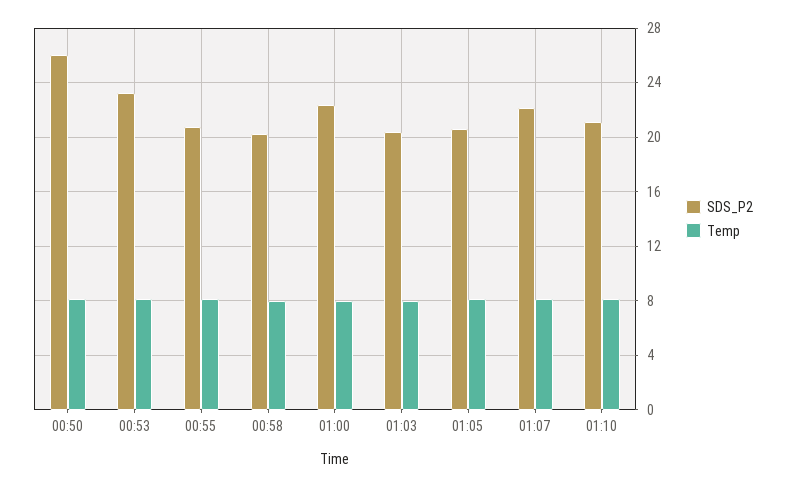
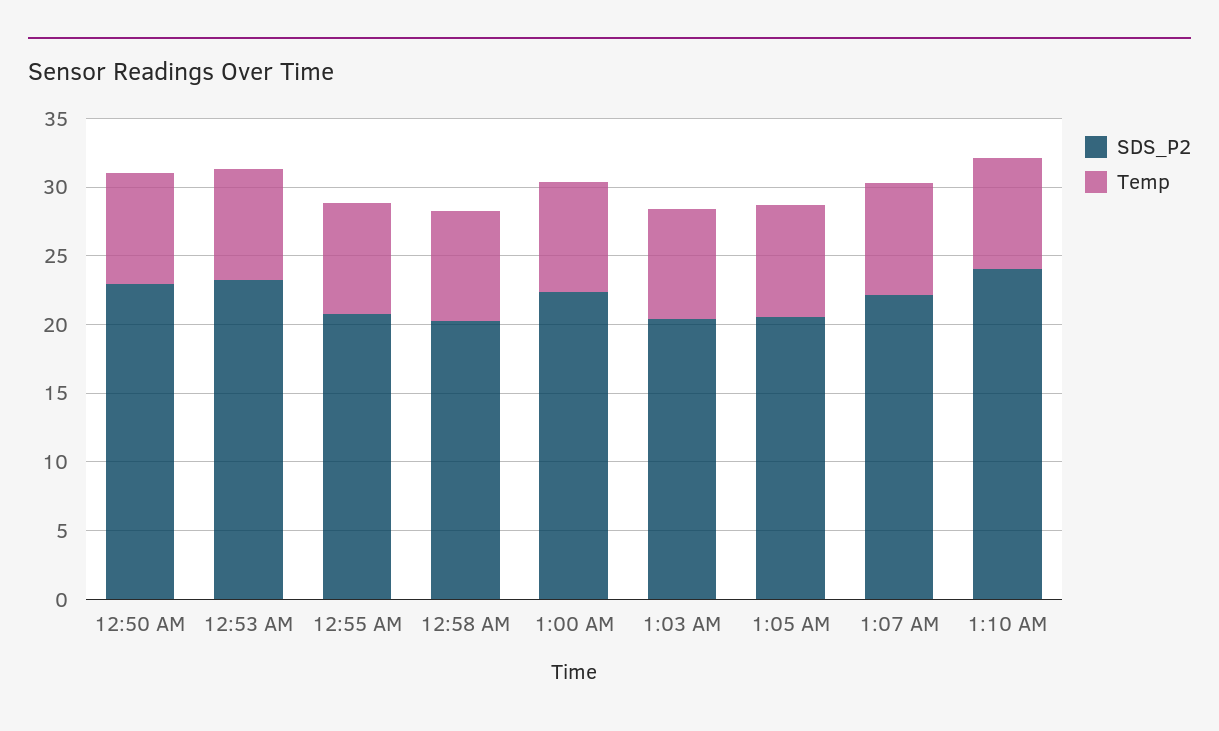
SDS_P2, 00:50: 26 -> 23
SDS_P2, 01:10: 21 -> 24

